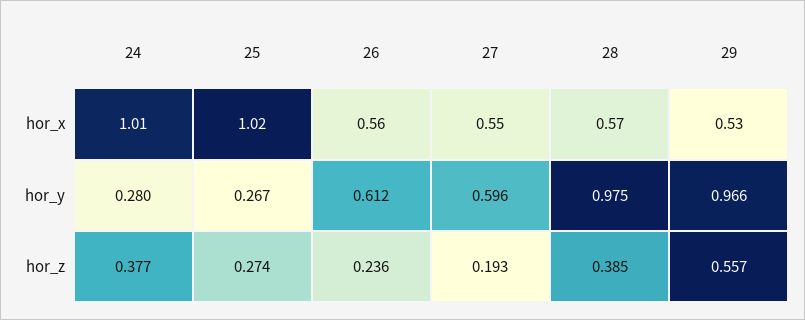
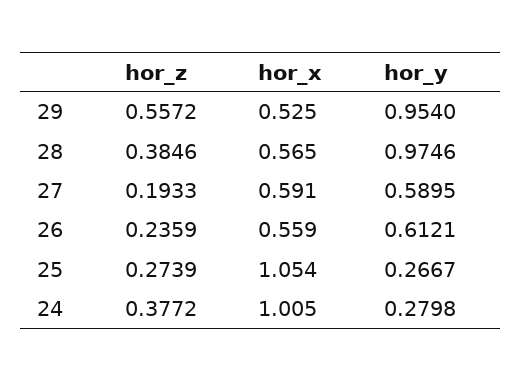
25, hor_x: 1.02 -> 1.054
27, hor_x: 0.55 -> 0.591
27, hor_y: 0.596 -> 0.5895
29, hor_y: 0.966 -> 0.954

